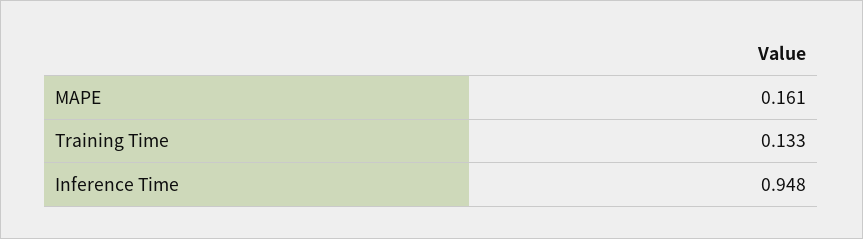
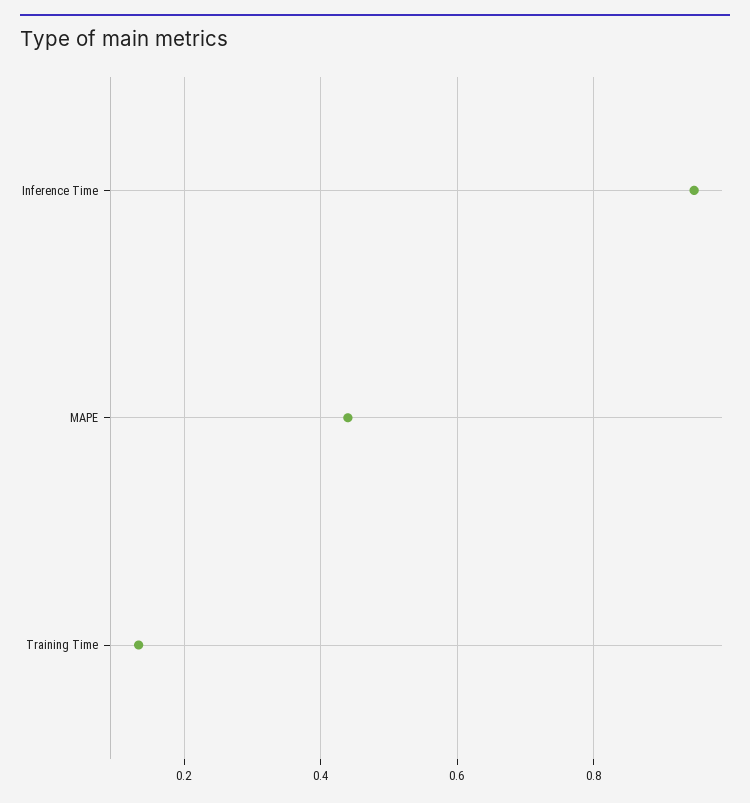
MAPE: 0.161 -> 0.44

